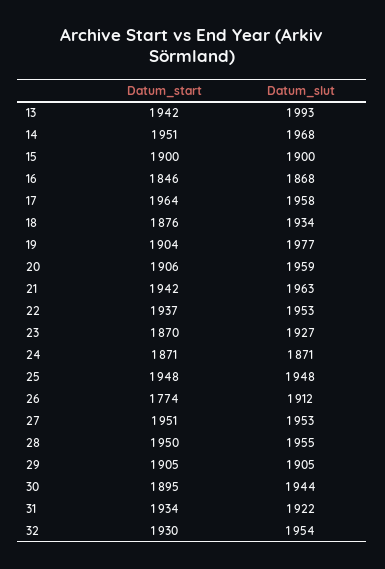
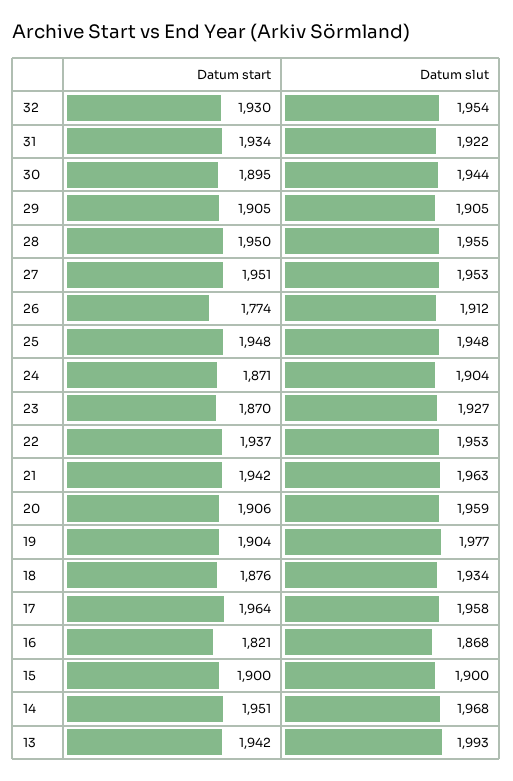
Datum_start, 16: 1846 -> 1821
Datum_slut, 24: 1871 -> 1904

